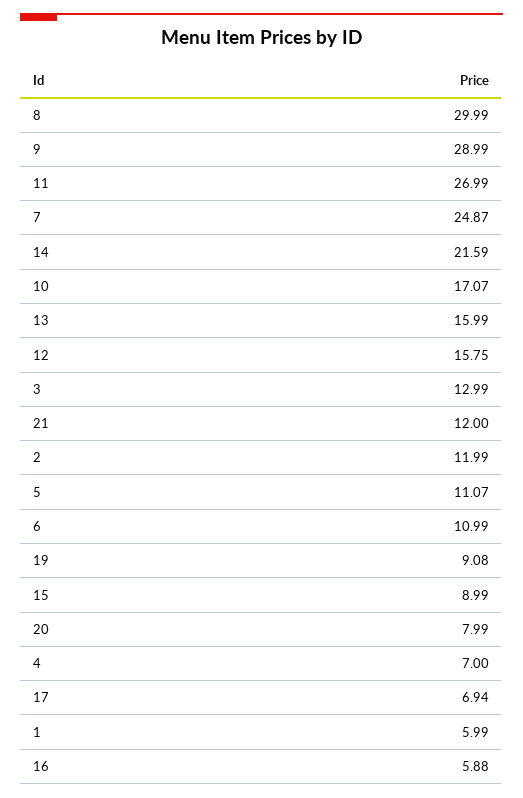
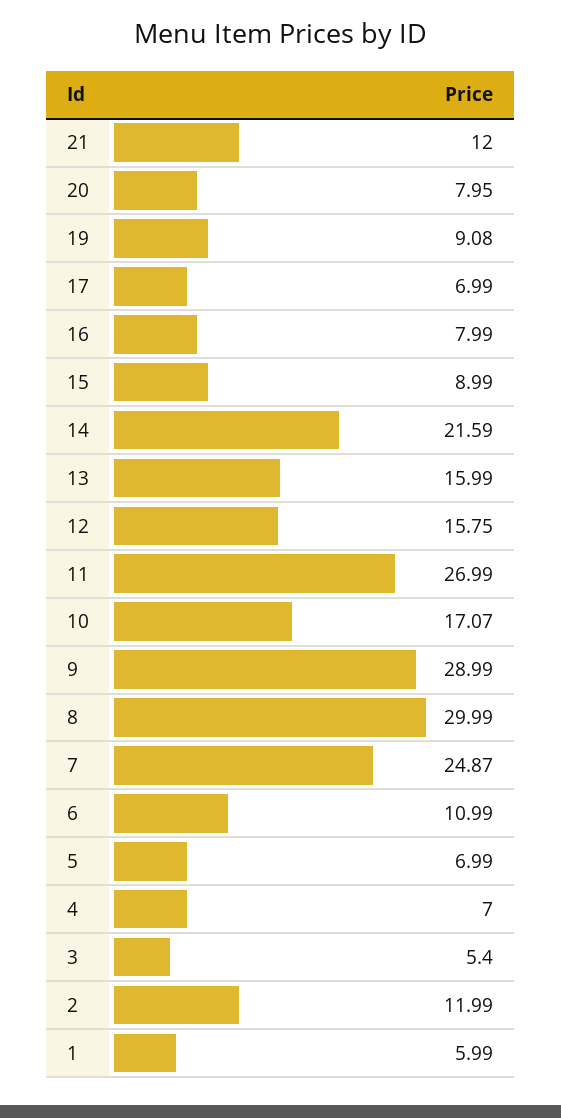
3: 12.99 -> 5.4
5: 11.07 -> 6.99
20: 7.99 -> 7.95
17: 6.94 -> 6.99
16: 5.88 -> 7.99

